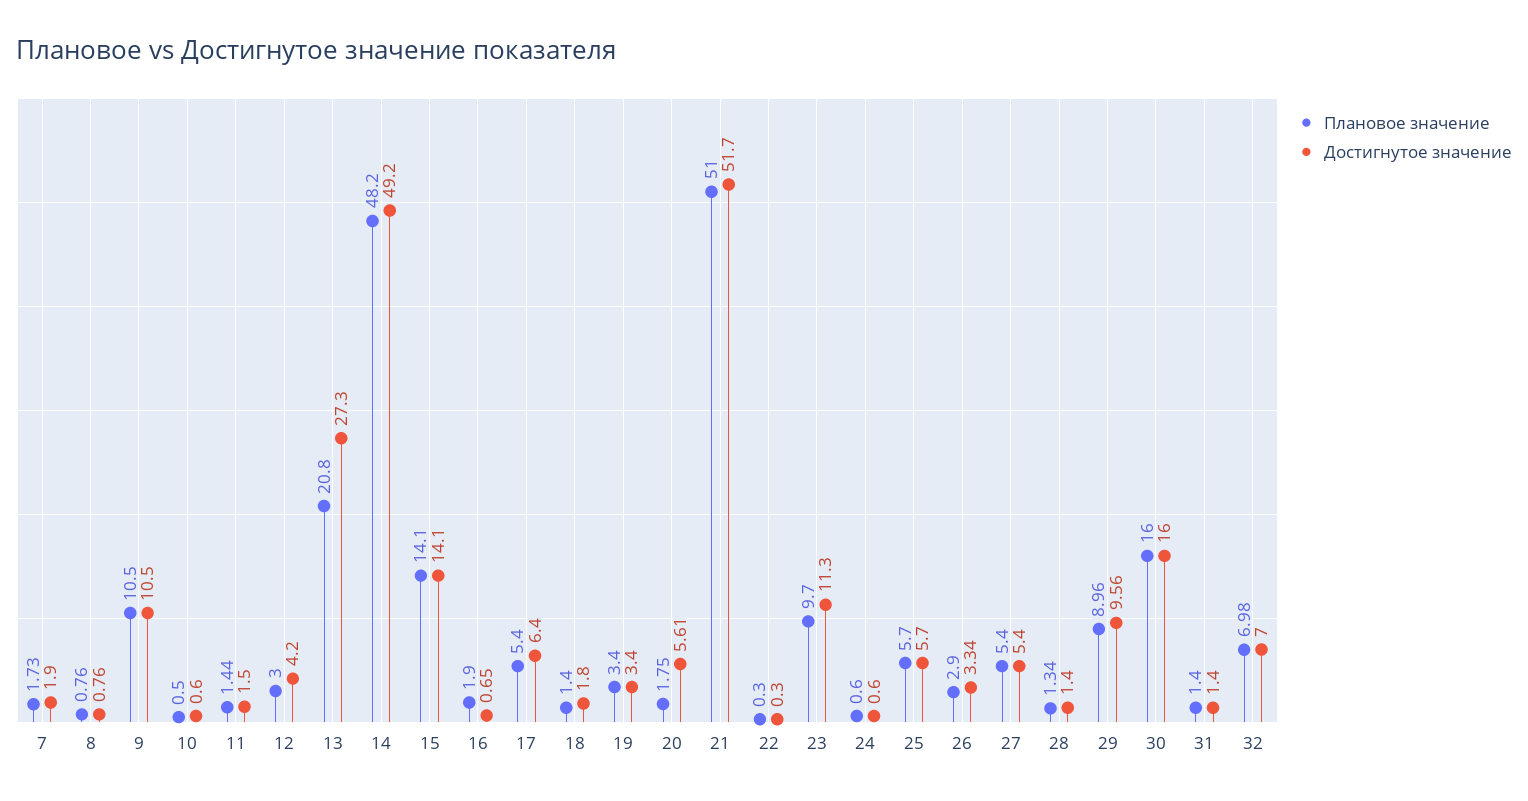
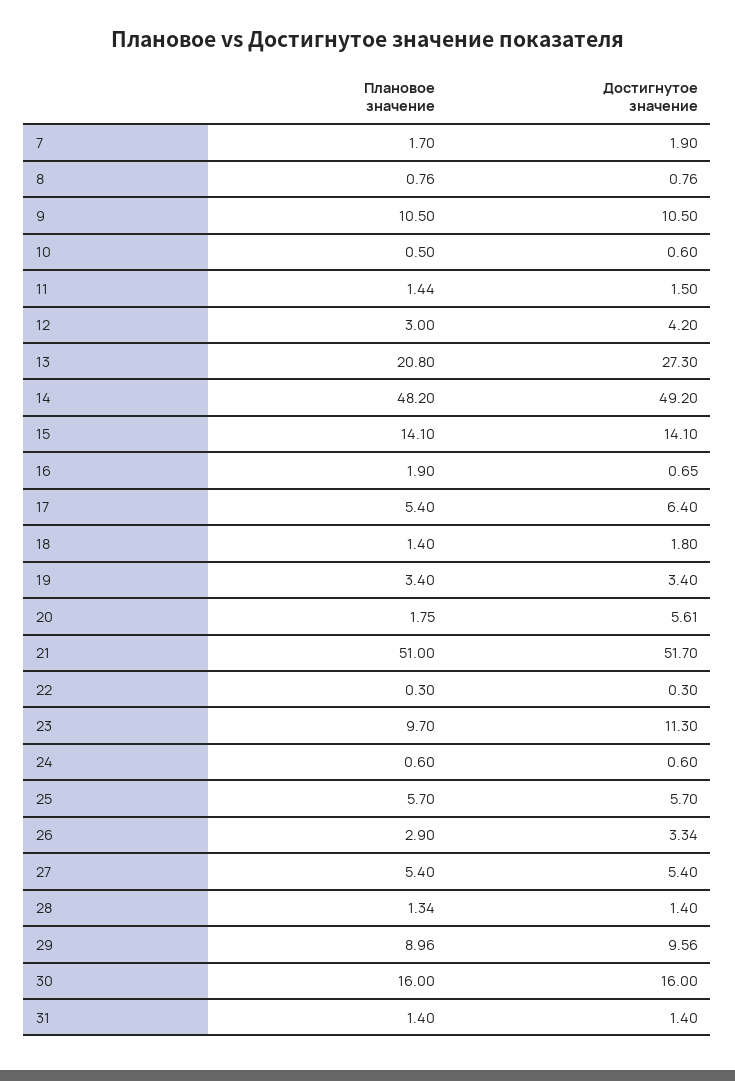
Плановое значение, 7: 1.73 -> 1.7
Плановое значение, 32: 6.98 -> none
Достигнутое значение, 32: 7 -> none

